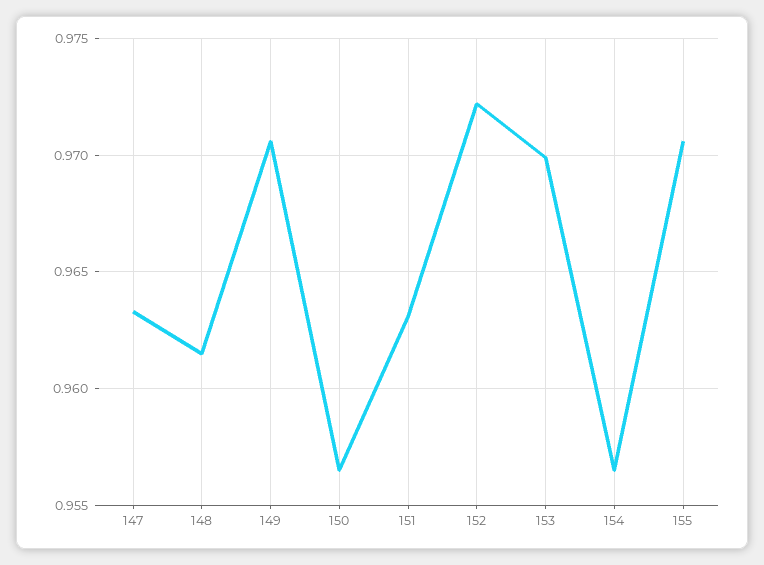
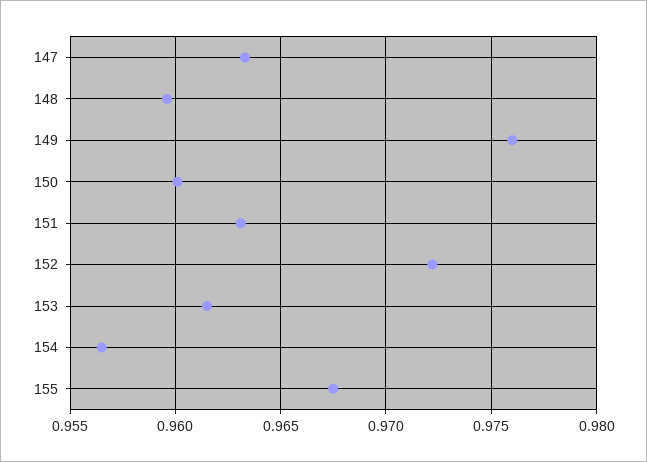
148: 0.9615 -> 0.9595
149: 0.9705 -> 0.976
150: 0.9565 -> 0.96
153: 0.97 -> 0.9615
155: 0.9705 -> 0.9675

